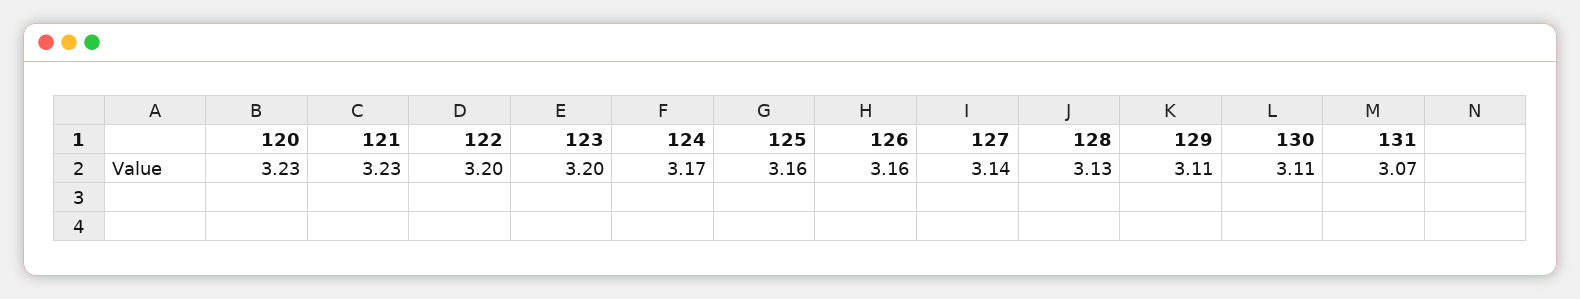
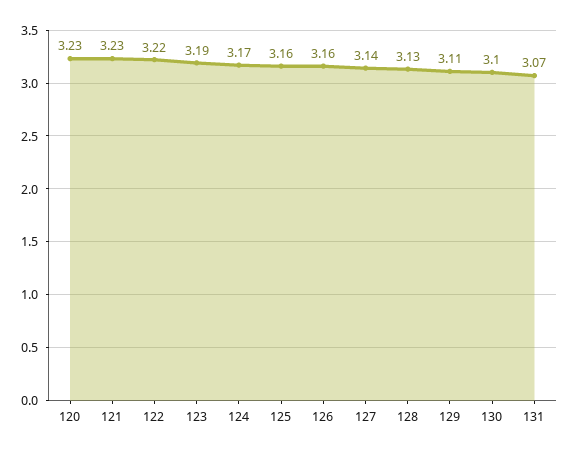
122: 3.2 -> 3.22
123: 3.2 -> 3.19
130: 3.11 -> 3.1

